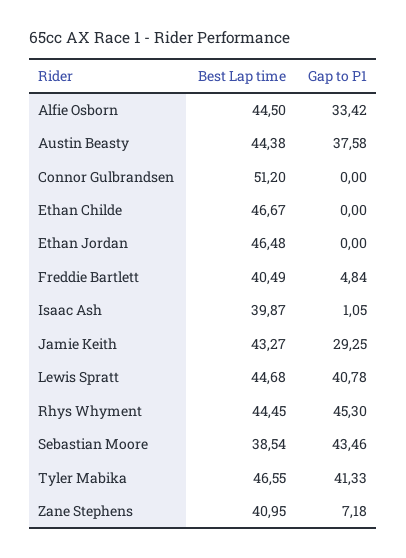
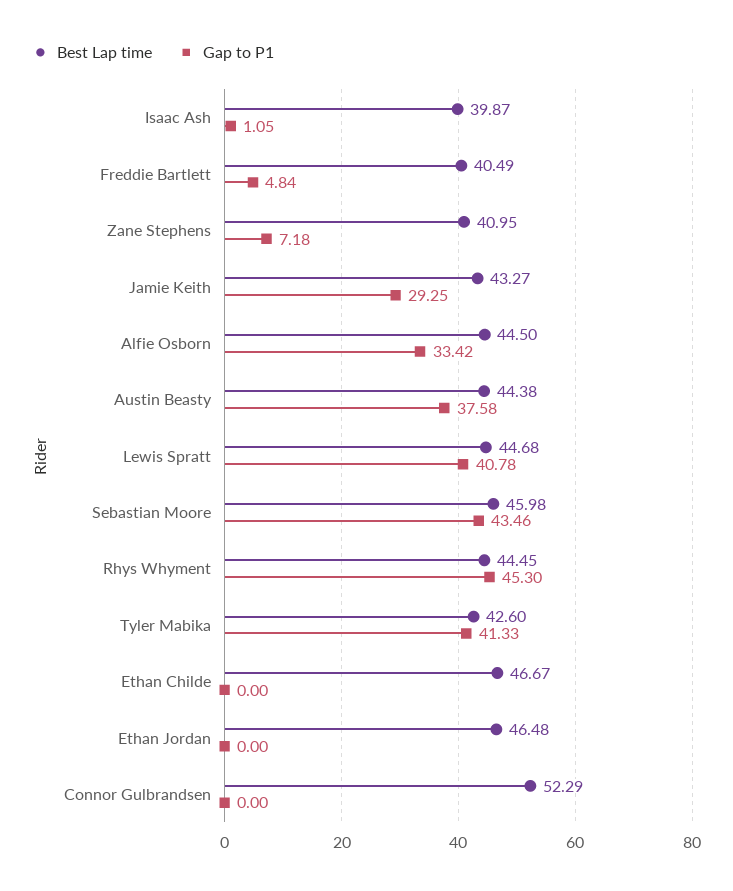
Best Lap time, Connor Gulbrandsen: 51.2 -> 52.29
Best Lap time, Sebastian Moore: 38.54 -> 45.98
Best Lap time, Tyler Mabika: 46.55 -> 42.6

